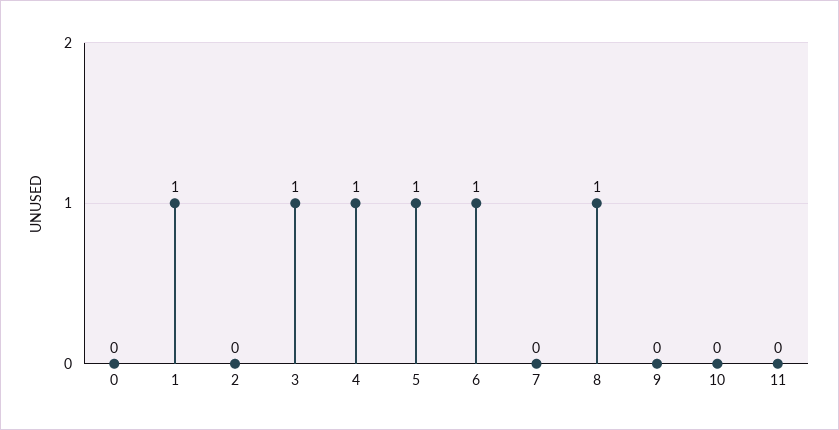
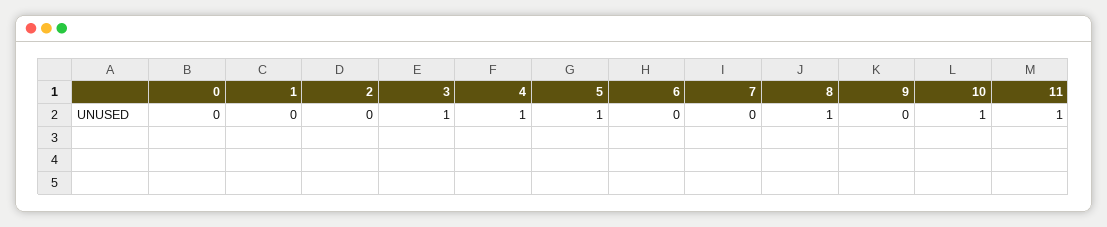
1: 1 -> 0
6: 1 -> 0
10: 0 -> 1
11: 0 -> 1

